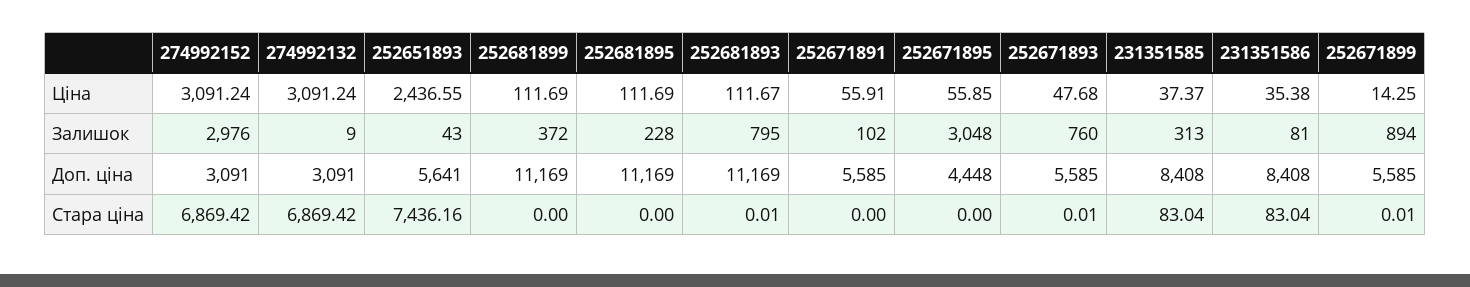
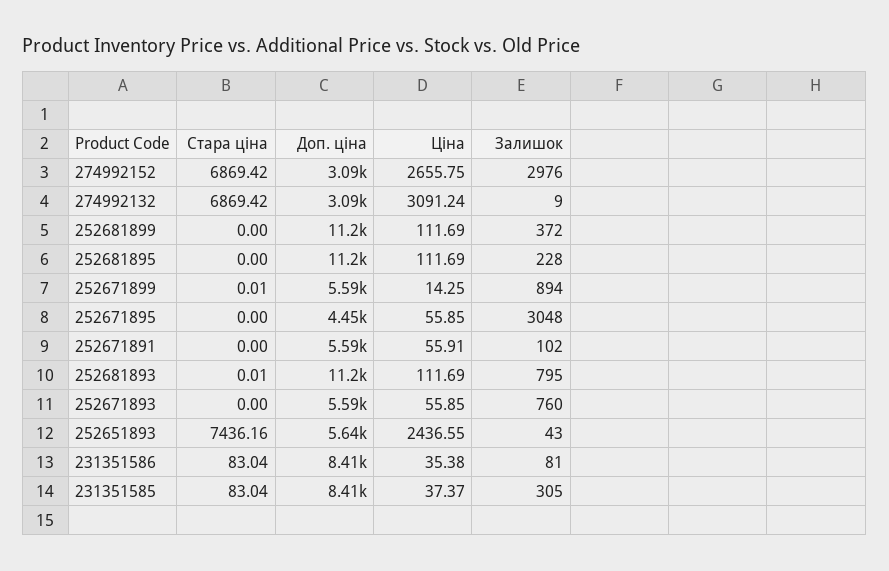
274992152, Ціна: 3091.24 -> 2655.75
252681893, Ціна: 111.67 -> 111.69
252671893, Ціна: 47.68 -> 55.85
231351585, Залишок: 313 -> 305
252671893, Стара ціна: 0.01 -> 0

